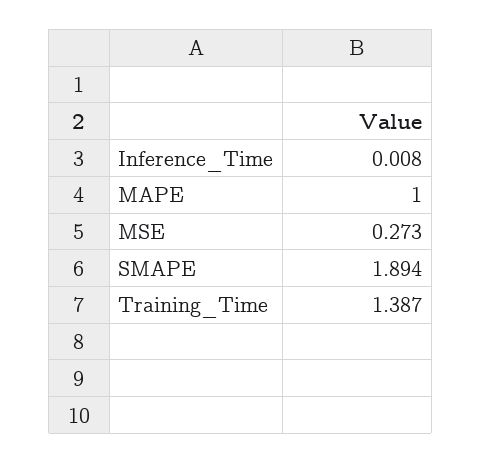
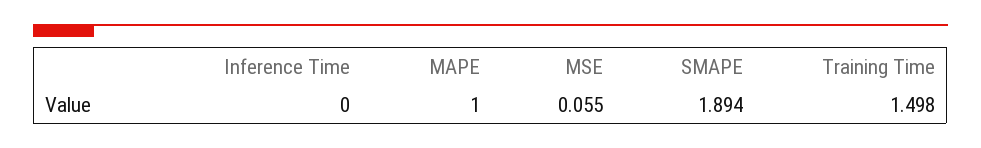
Inference_Time: 0.008 -> 0
MSE: 0.273 -> 0.055
Training_Time: 1.387 -> 1.498

